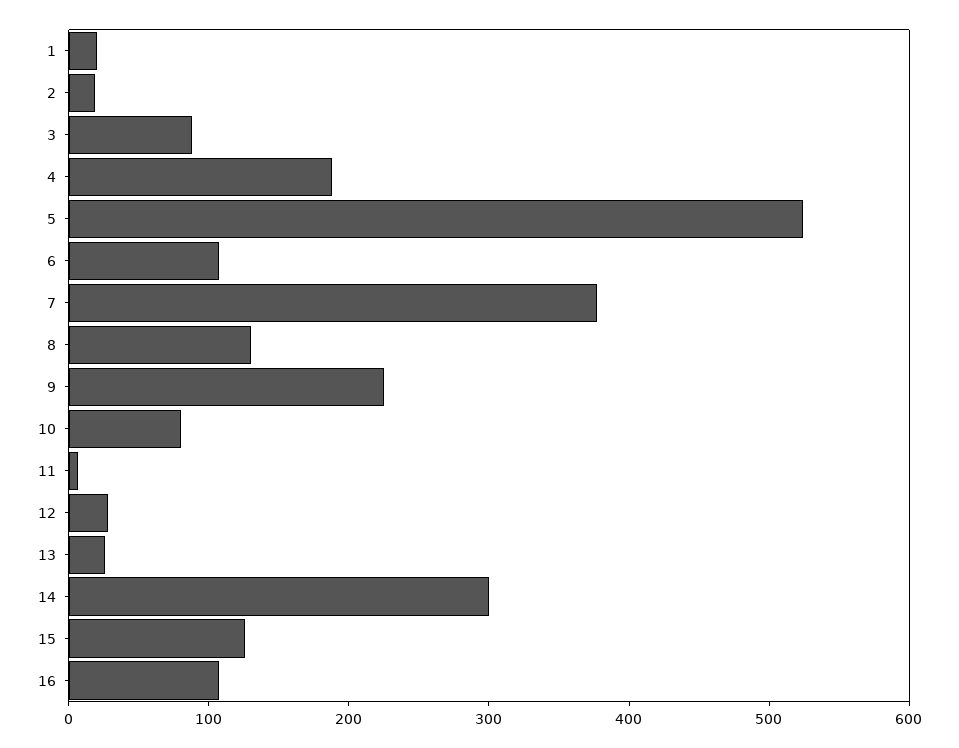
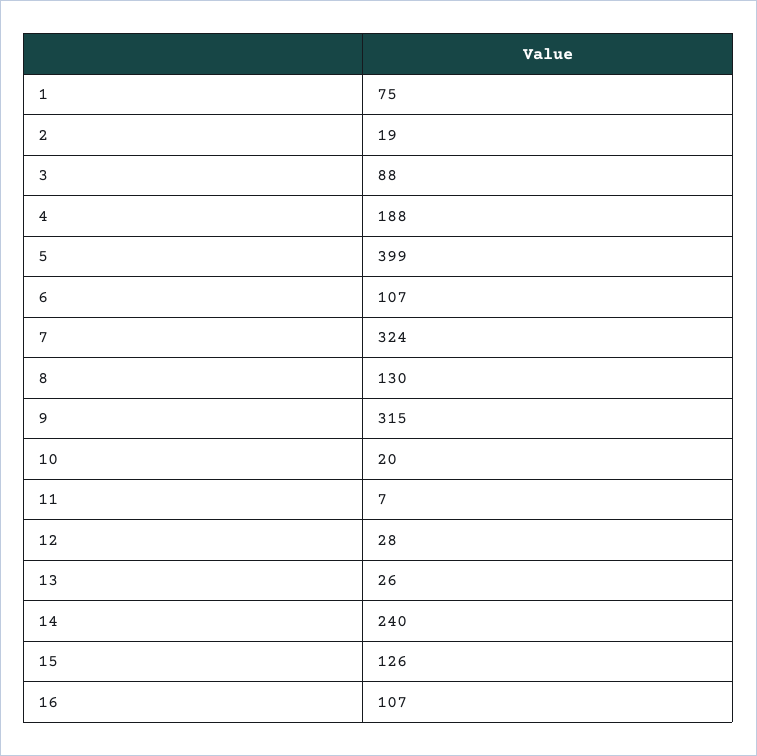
1: 20 -> 75
5: 520 -> 399
7: 380 -> 324
9: 220 -> 315
10: 80 -> 20
14: 300 -> 240

